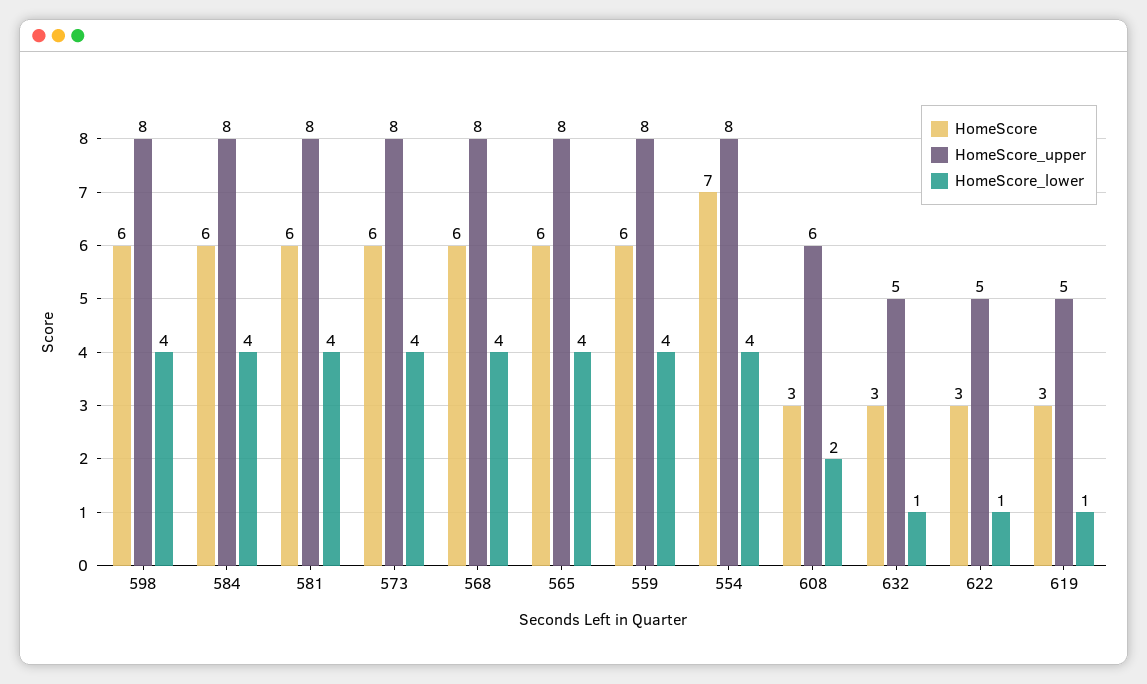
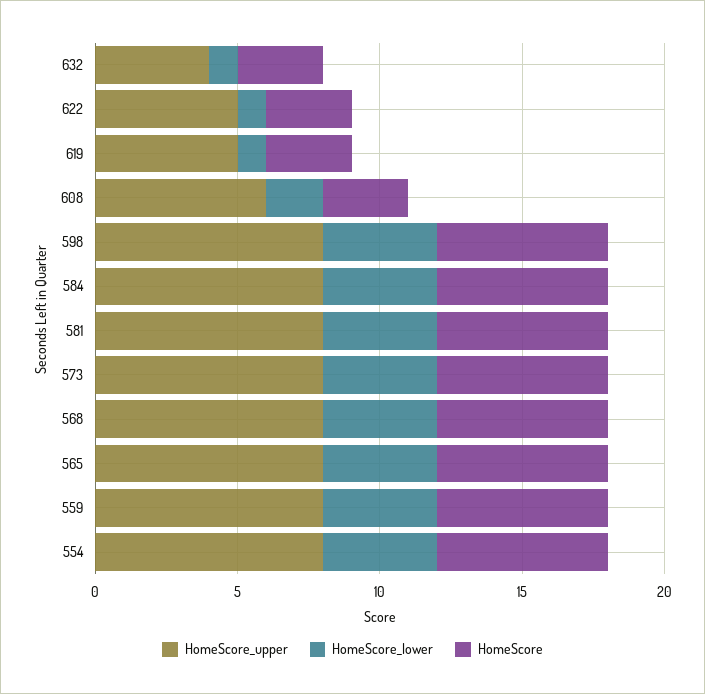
HomeScore, 554: 7 -> 6
HomeScore_upper, 632: 5 -> 4

